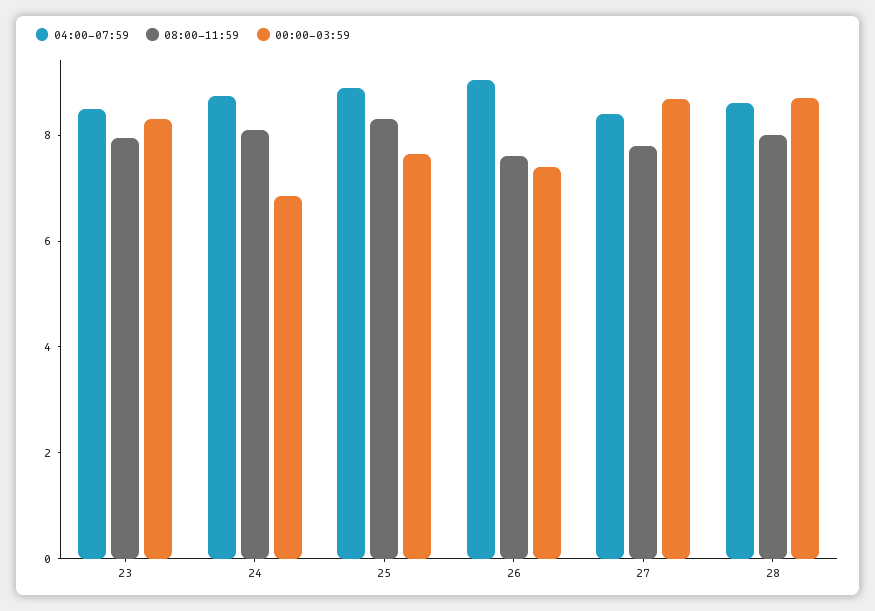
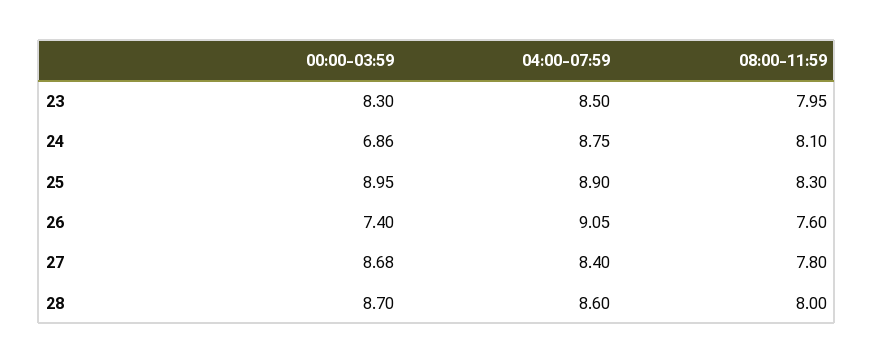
00:00-03:59, 25: 7.5 -> 8.95

